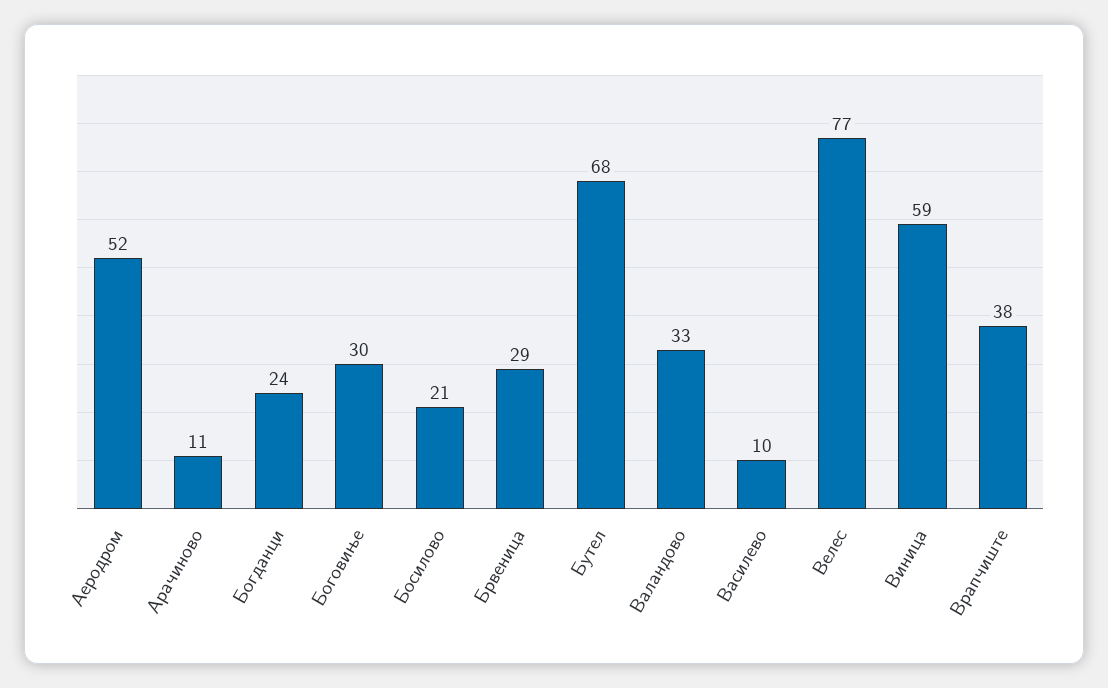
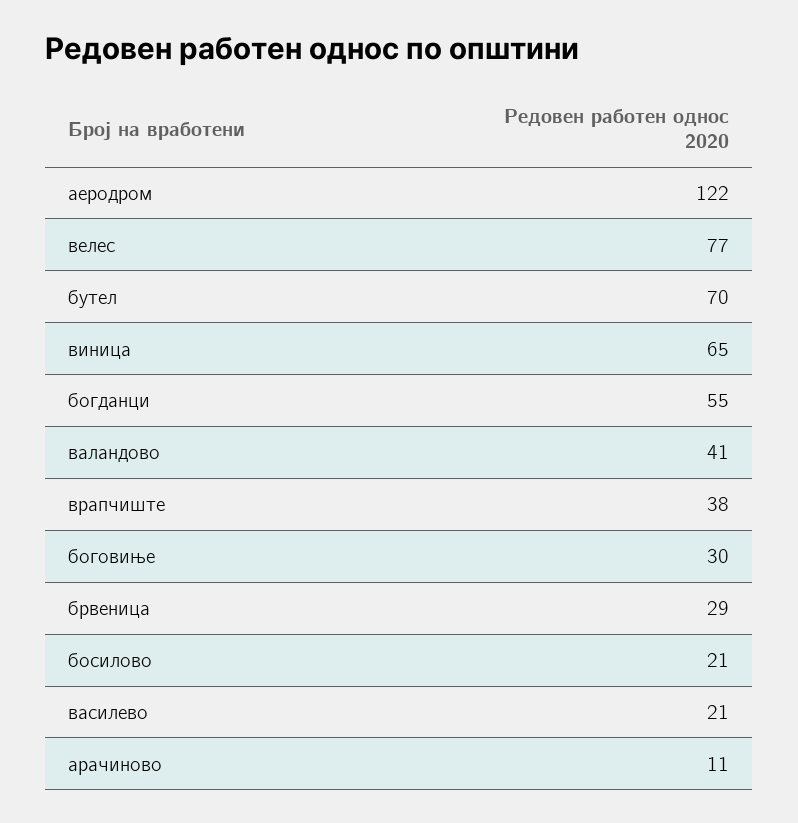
Аеродром: 52 -> 122
Богданци: 24 -> 55
Бутел: 68 -> 70
Валандово: 33 -> 41
Василево: 10 -> 21
Виница: 59 -> 65

